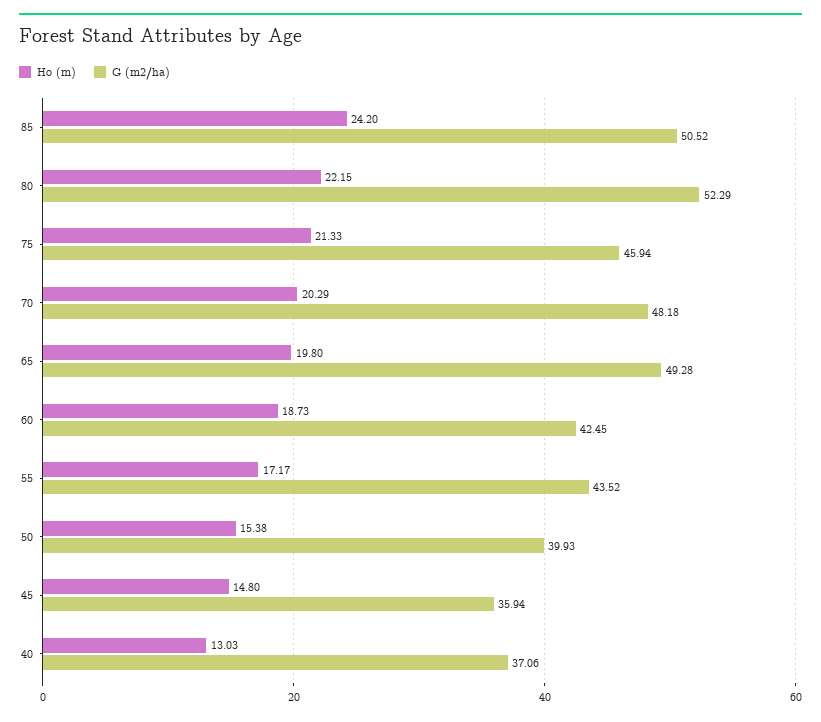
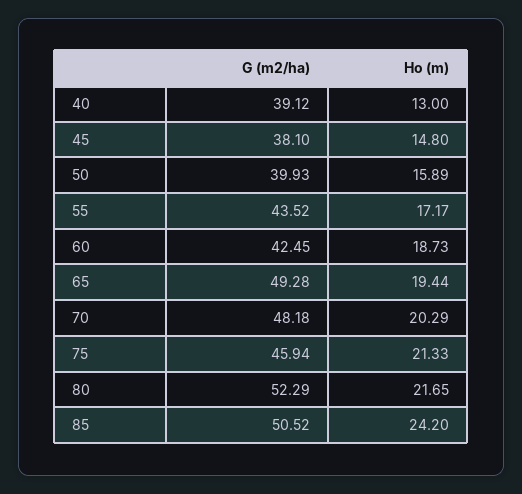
Ho (m), 80: 22.15 -> 21.65
Ho (m), 65: 19.8 -> 19.44
Ho (m), 50: 15.38 -> 15.89
G (m2/ha), 45: 35.94 -> 38.1
Ho (m), 40: 13.03 -> 13
G (m2/ha), 40: 37.06 -> 39.12

